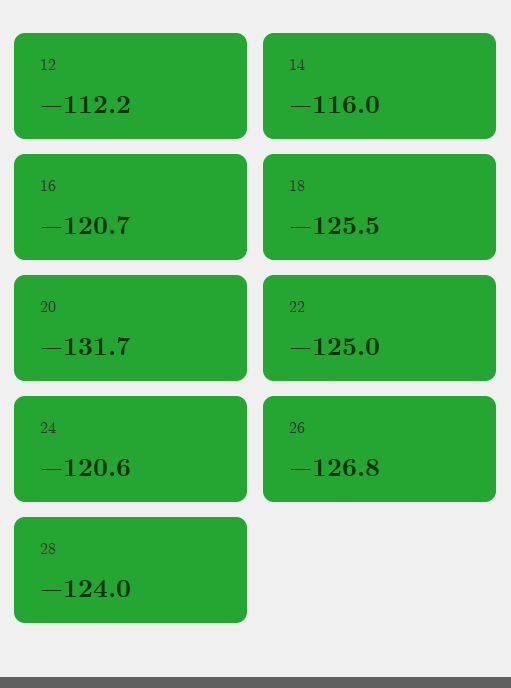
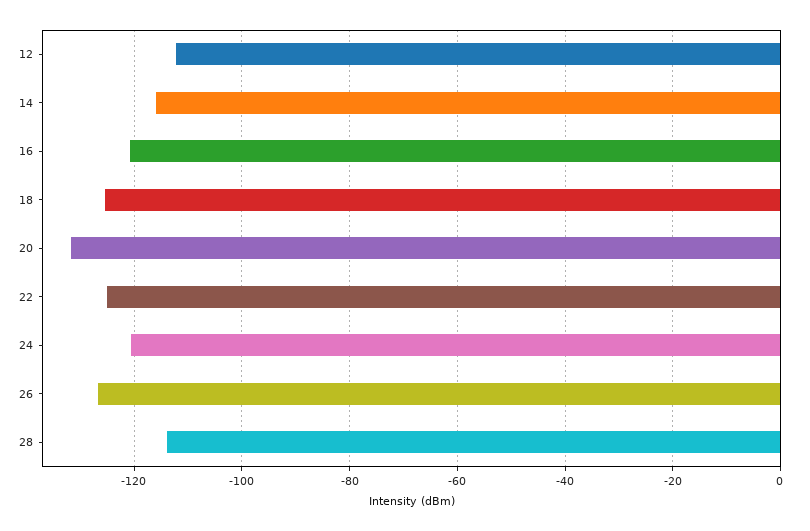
28: -124 -> -114

